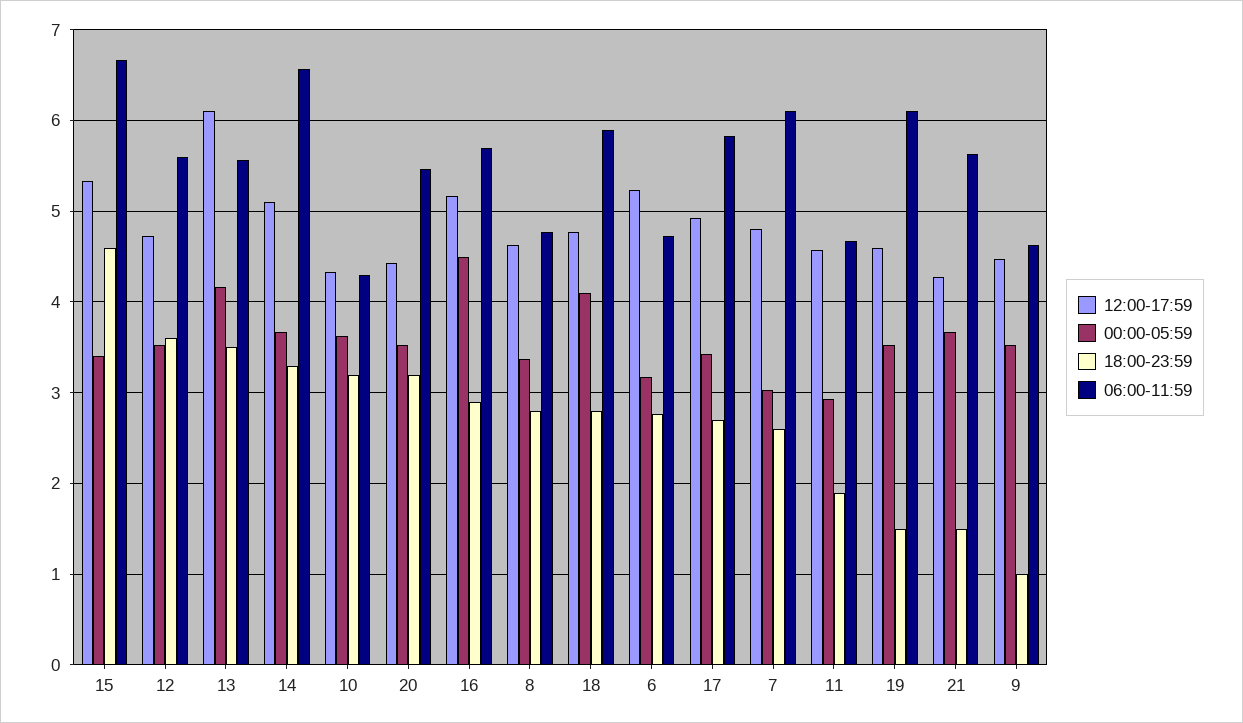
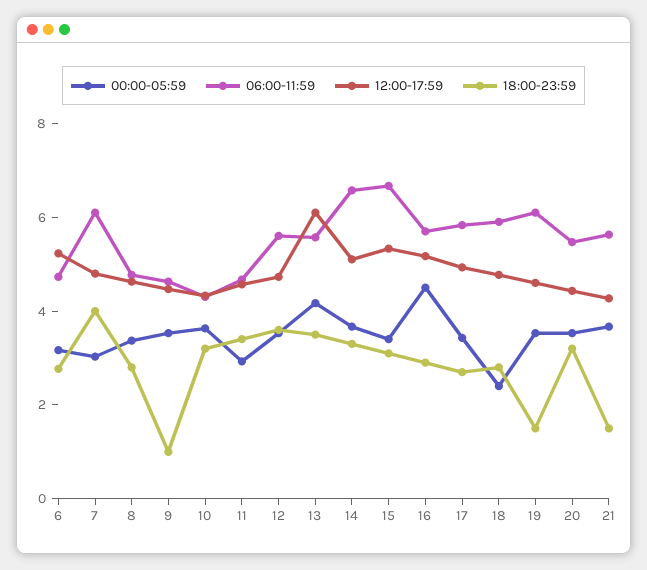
18:00-23:59, 15: 4.6 -> 3
00:00-05:59, 18: 4.1 -> 2.5
18:00-23:59, 7: 2.6 -> 4
18:00-23:59, 11: 1.9 -> 3.5

